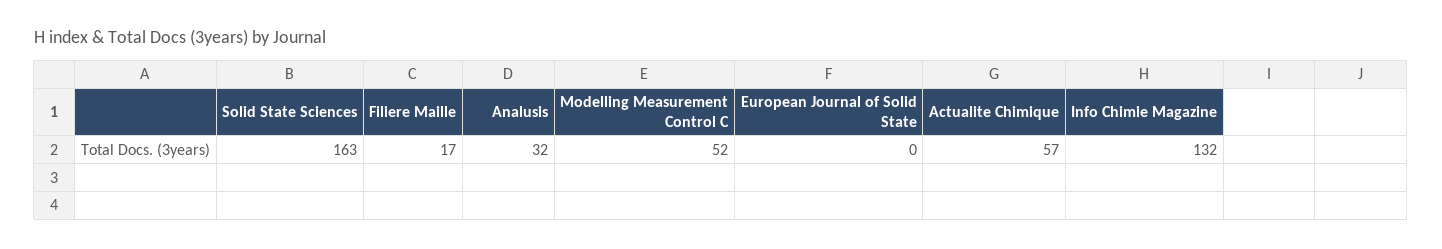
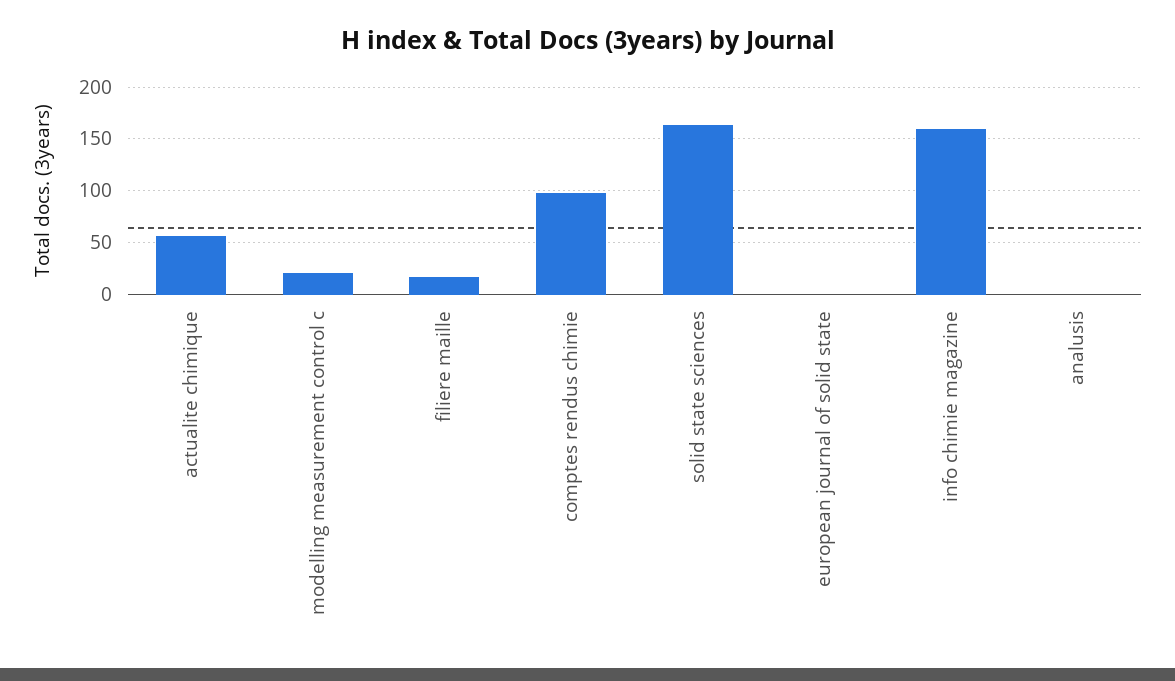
Analusis: 32 -> 0
Modelling Measurement Control C: 52 -> 20
Info Chimie Magazine: 132 -> 160
comptes rendus chimie: none -> 100

